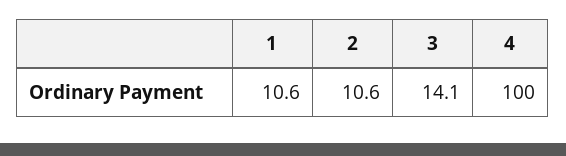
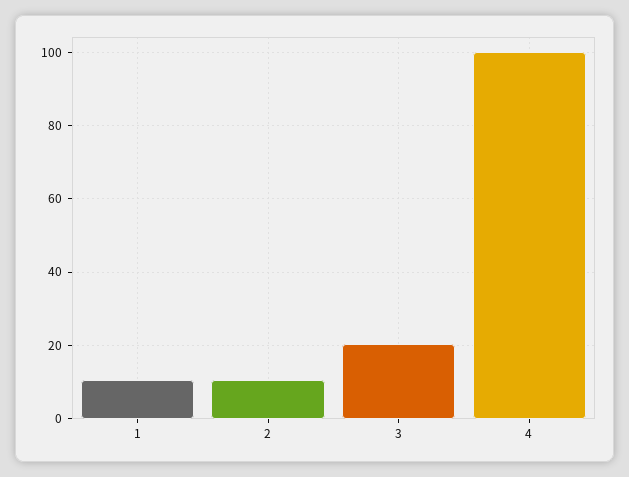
3: 14.1 -> 20

